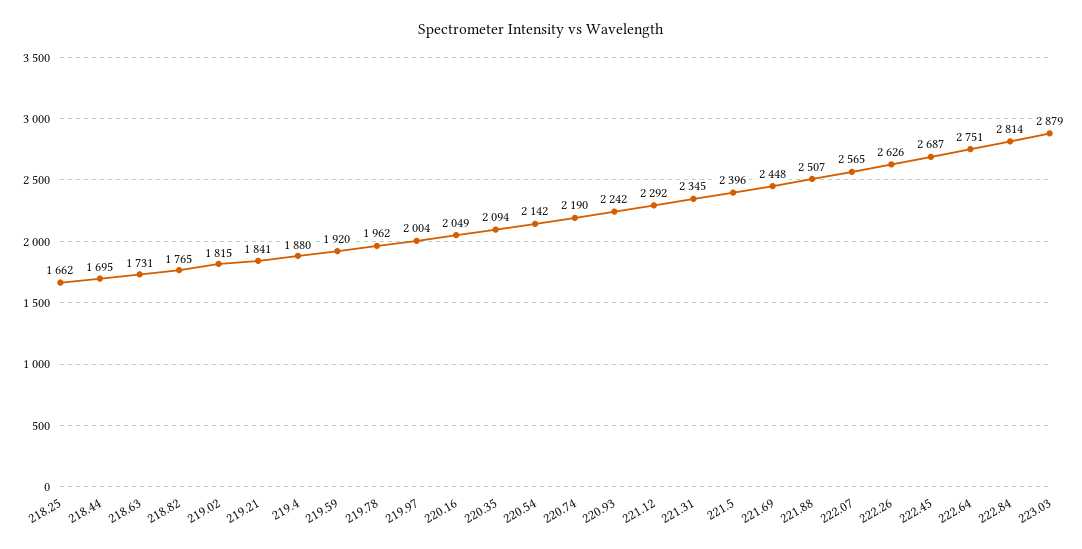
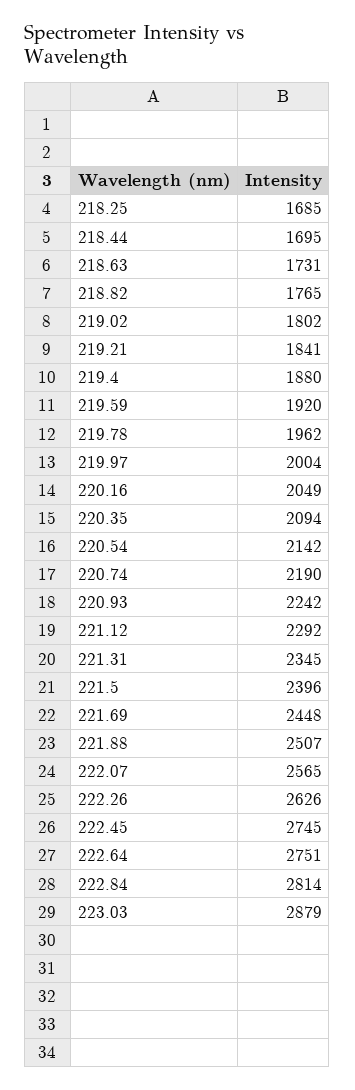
218.25: 1662 -> 1685
219.02: 1815 -> 1802
222.45: 2687 -> 2745

